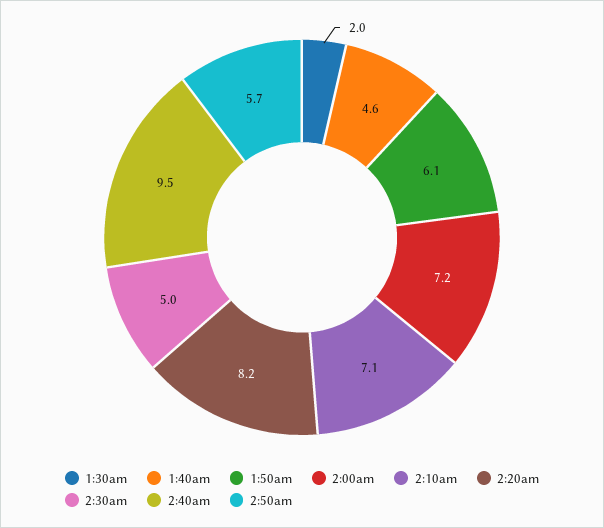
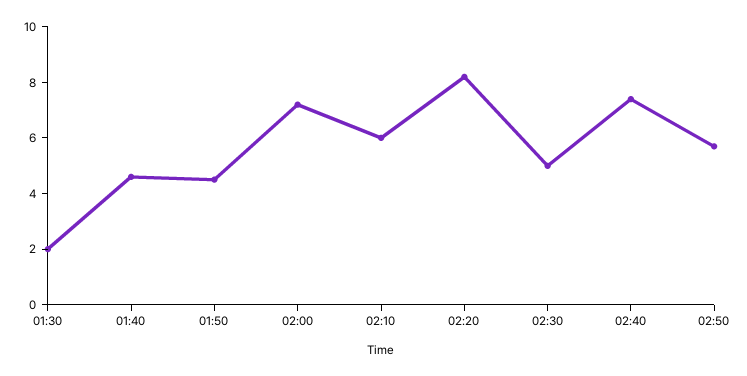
1:50am: 6.1 -> 4.5
2:10am: 7.1 -> 6
2:40am: 9.5 -> 7.5

